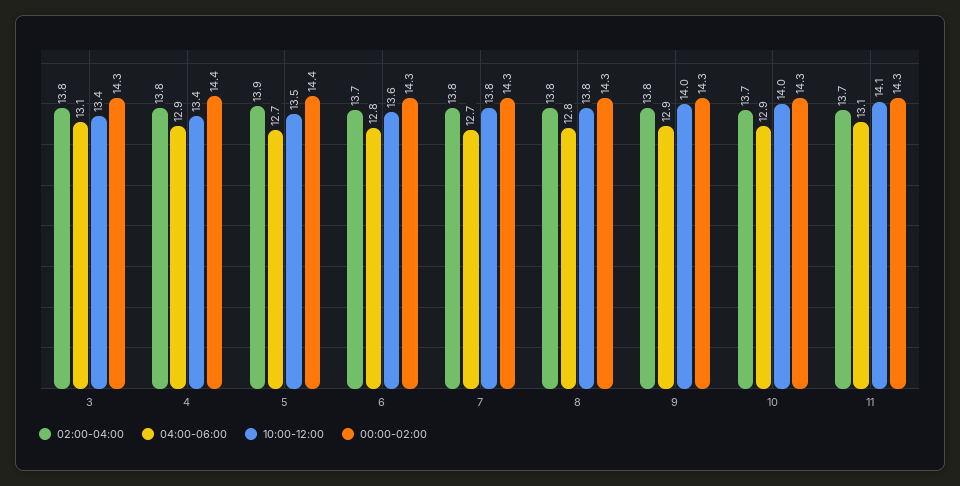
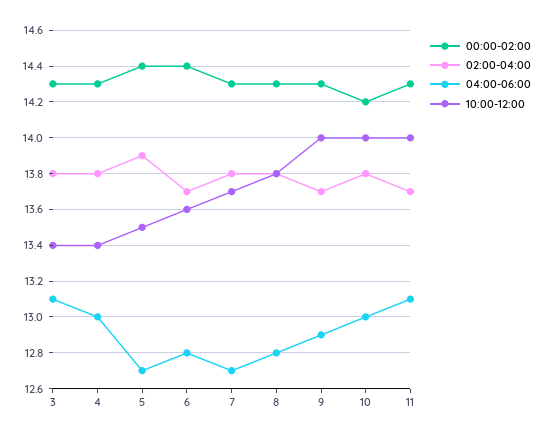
04:00-06:00, 4: 12.9 -> 13
00:00-02:00, 4: 14.4 -> 14.3
00:00-02:00, 6: 14.3 -> 14.4
10:00-12:00, 7: 13.8 -> 13.7
02:00-04:00, 9: 13.8 -> 13.7
02:00-04:00, 10: 13.7 -> 13.8
04:00-06:00, 10: 12.9 -> 13
00:00-02:00, 10: 14.3 -> 14.2
10:00-12:00, 11: 14.1 -> 14

